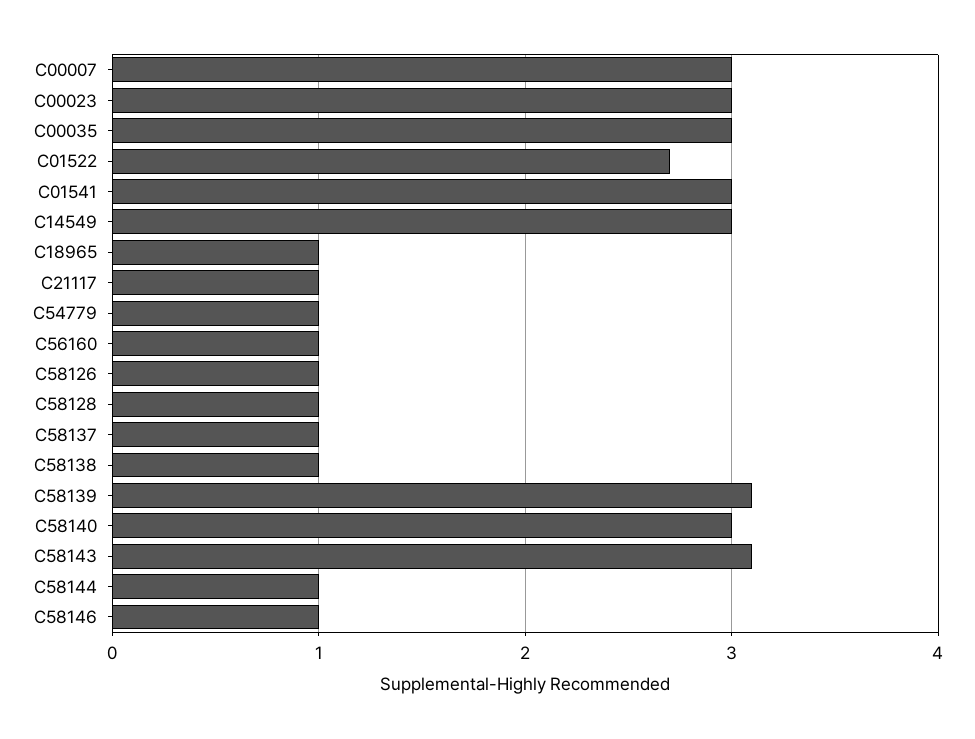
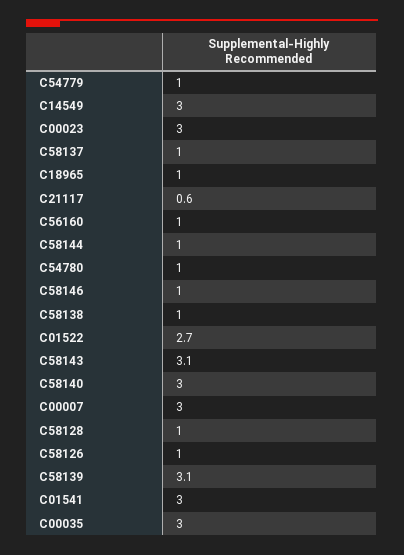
C21117: 1 -> 0.6
C54780: none -> 1

